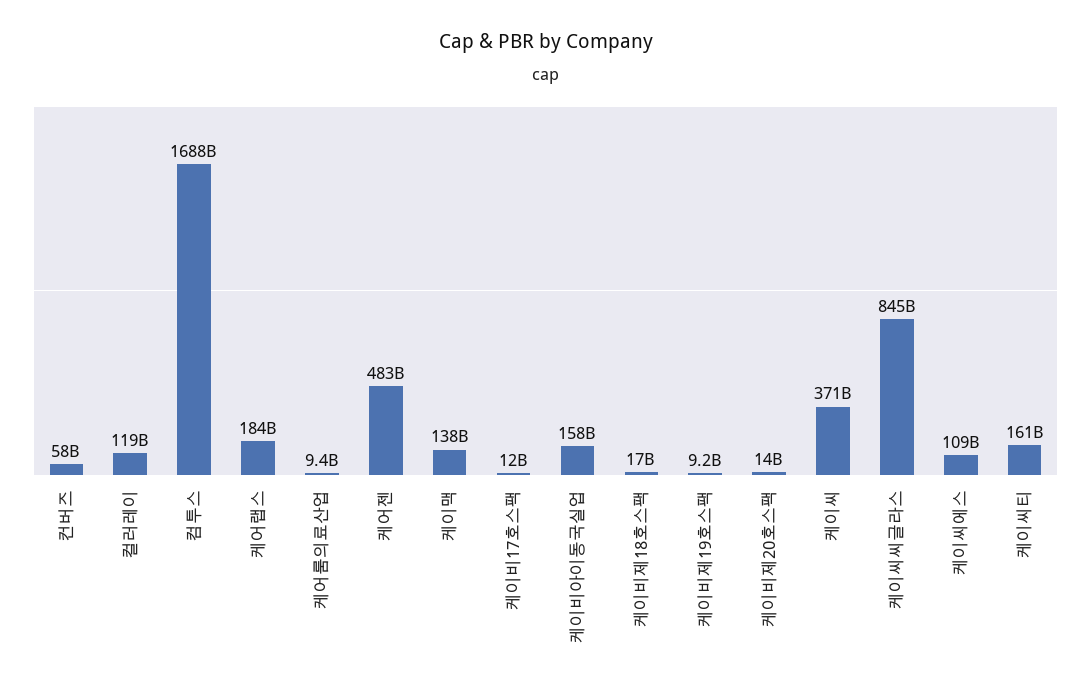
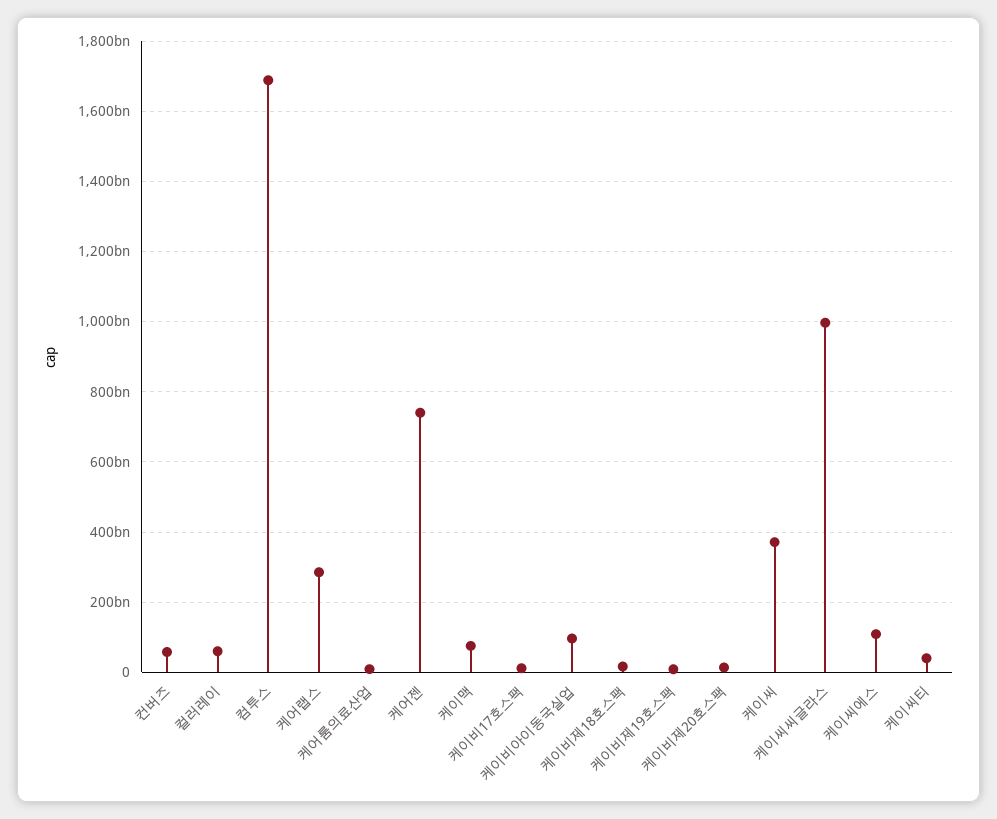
컬러레이: 119000000000 -> 60000000000
케어랩스: 184000000000 -> 280000000000
케어젠: 483000000000 -> 740000000000
케이맥: 138000000000 -> 80000000000
케이비아이동국실업: 158000000000 -> 100000000000
케이씨씨글라스: 845000000000 -> 1000000000000
케이씨티: 161000000000 -> 40000000000

